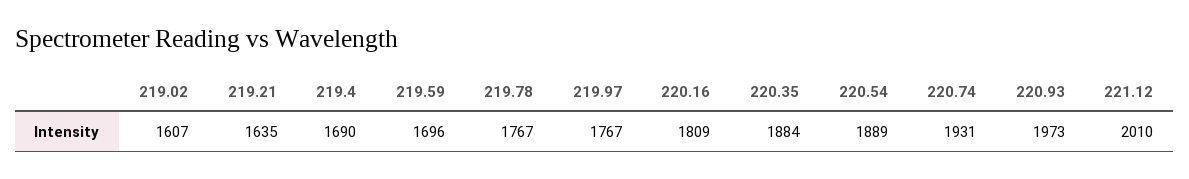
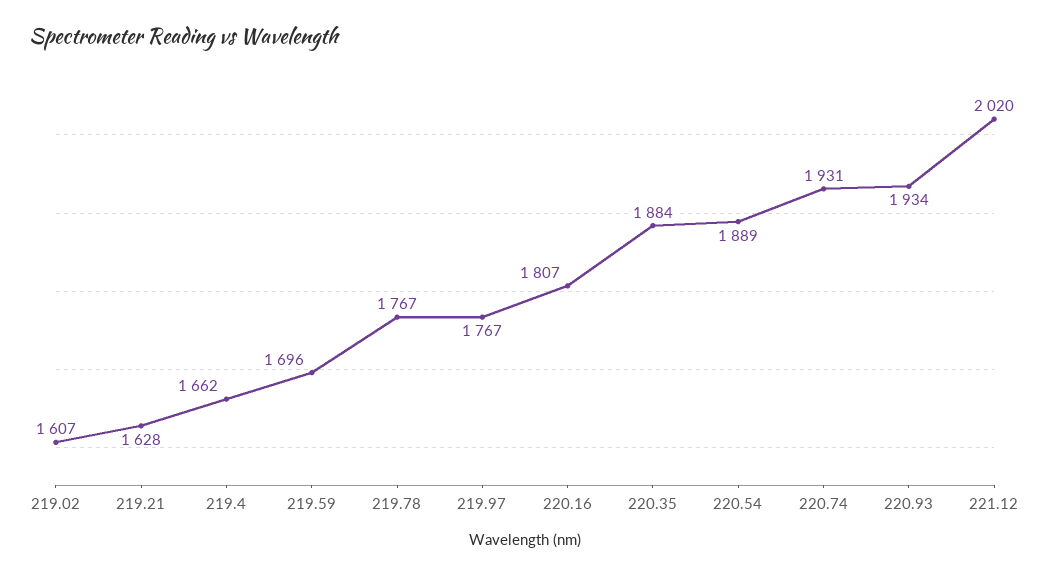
219.21: 1635 -> 1628
219.4: 1690 -> 1662
220.16: 1809 -> 1807
220.93: 1973 -> 1934
221.12: 2010 -> 2020

